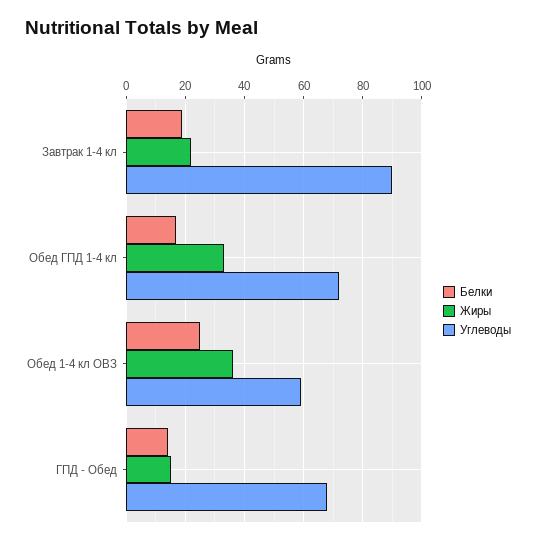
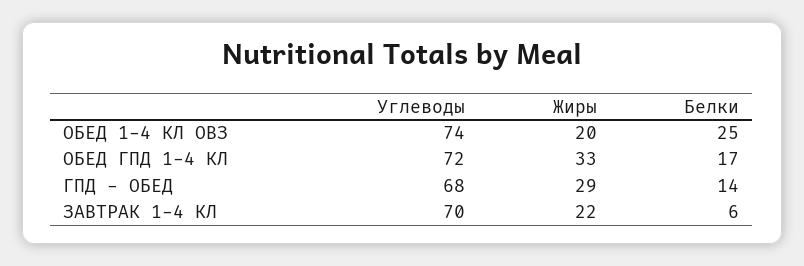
Белки, Завтрак 1-4 кл: 20 -> 6
Углеводы, Завтрак 1-4 кл: 90 -> 70
Жиры, Обед 1-4 кл ОВЗ: 35 -> 20
Углеводы, Обед 1-4 кл ОВЗ: 60 -> 74
Жиры, ГПД - Обед: 15 -> 29

